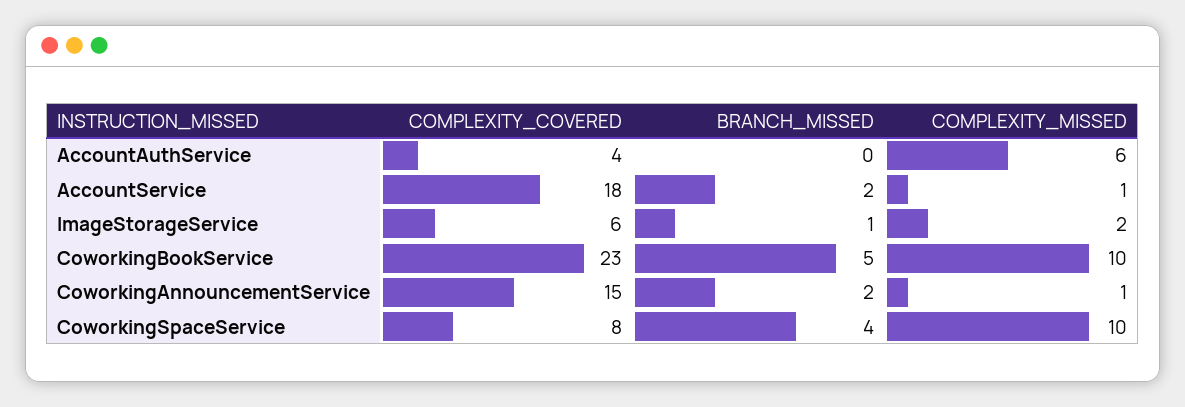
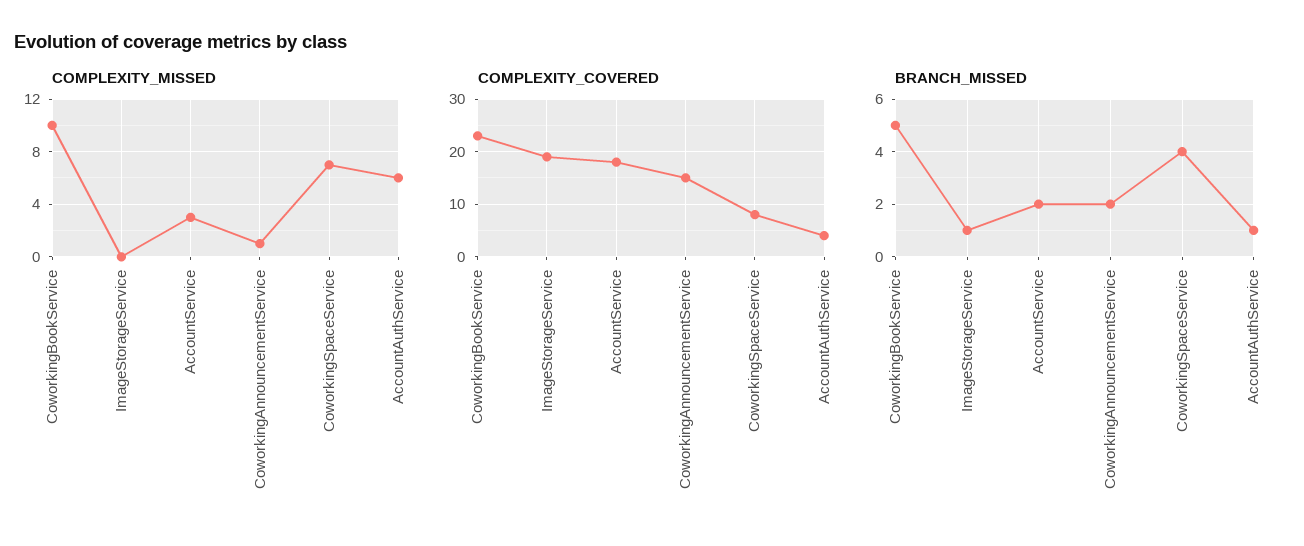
BRANCH_MISSED, AccountAuthService: 0 -> 1
COMPLEXITY_MISSED, AccountService: 1 -> 3
COMPLEXITY_COVERED, ImageStorageService: 6 -> 20
COMPLEXITY_MISSED, ImageStorageService: 2 -> 0
COMPLEXITY_MISSED, CoworkingSpaceService: 10 -> 7

